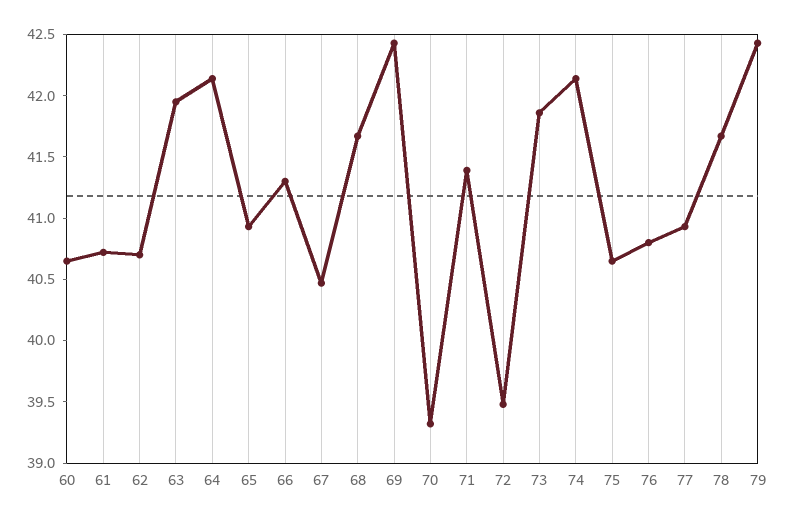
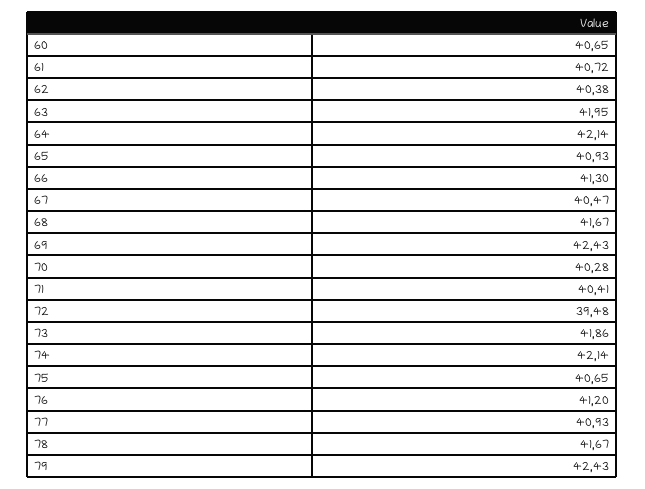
62: 40.7 -> 40.38
70: 39.3 -> 40.28
71: 41.4 -> 40.41
76: 40.8 -> 41.2

